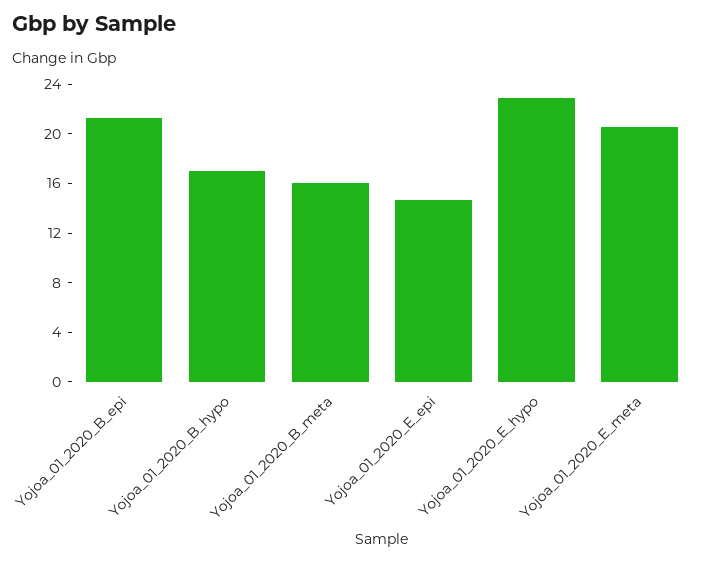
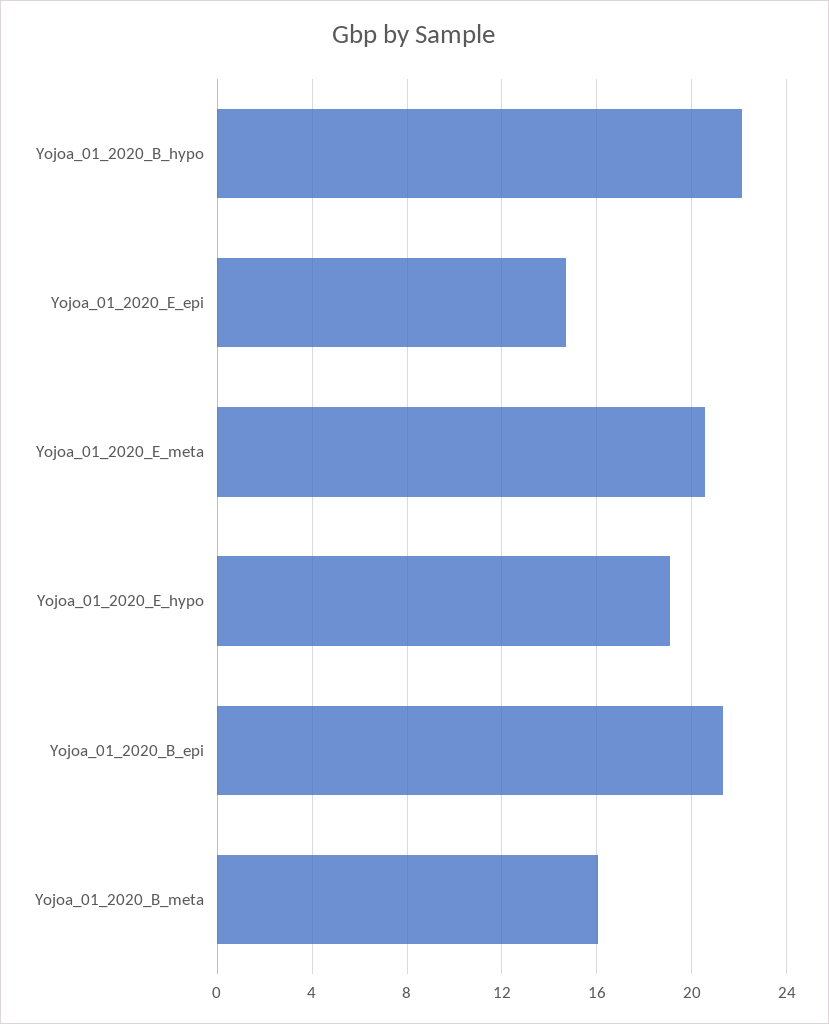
Yojoa_01_2020_B_hypo: 17 -> 22
Yojoa_01_2020_E_hypo: 23 -> 19

